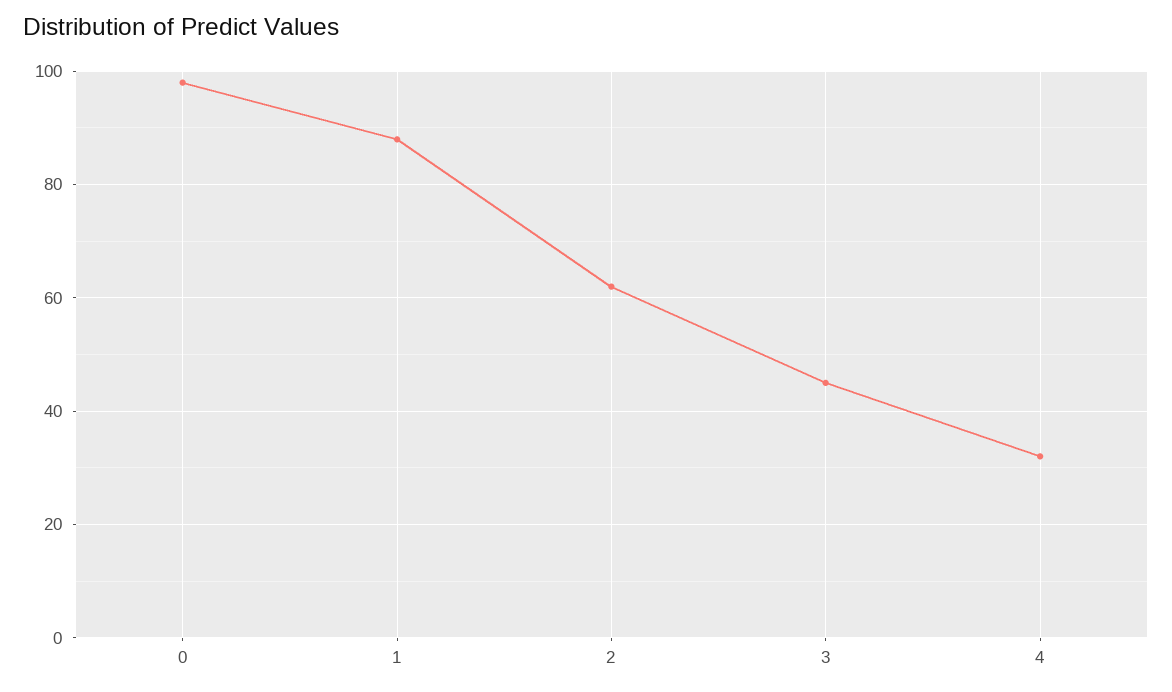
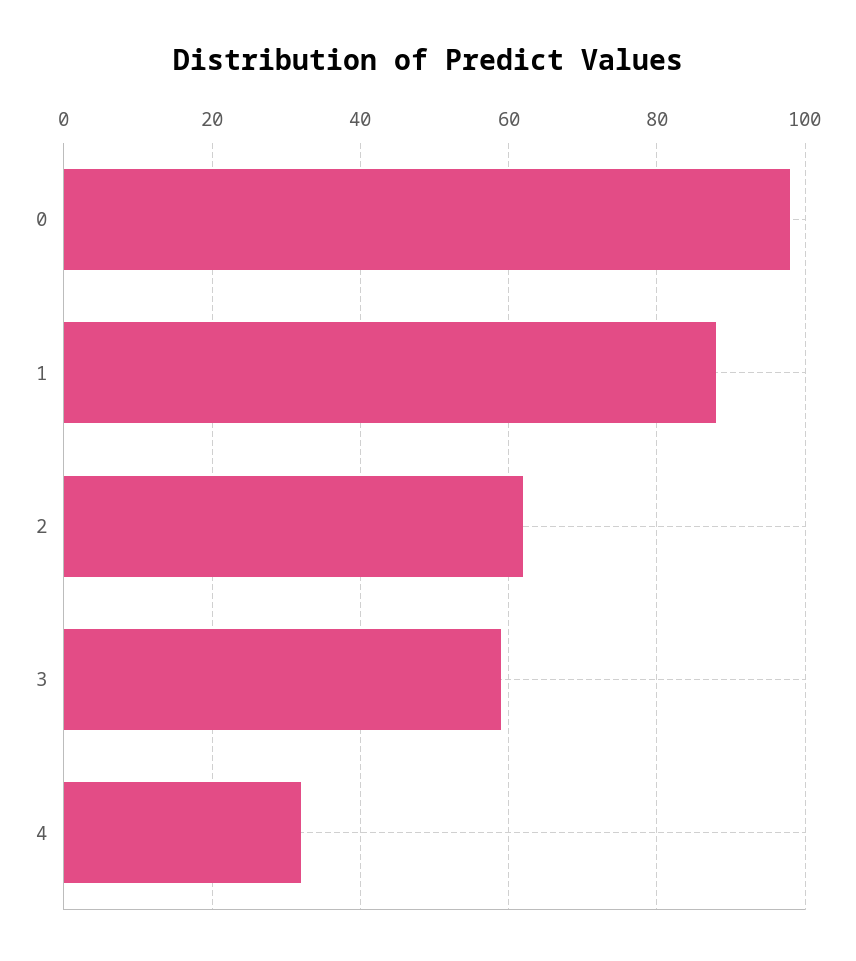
3: 45 -> 60

